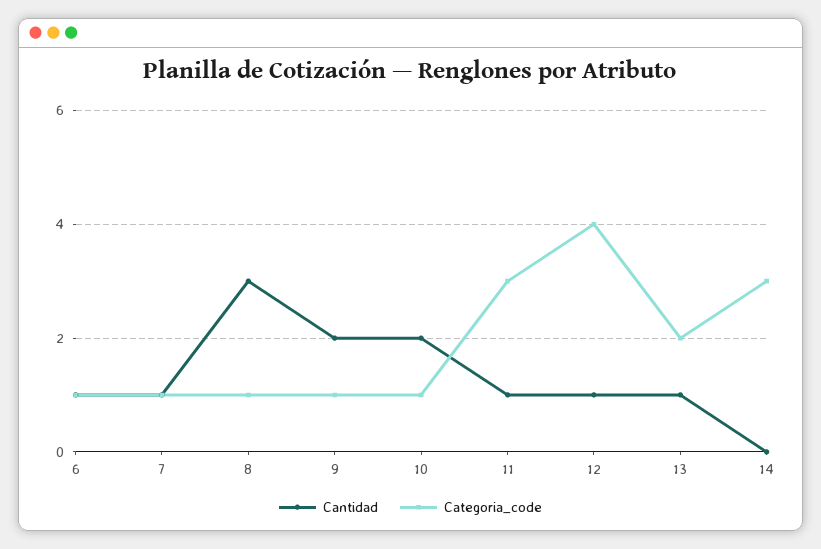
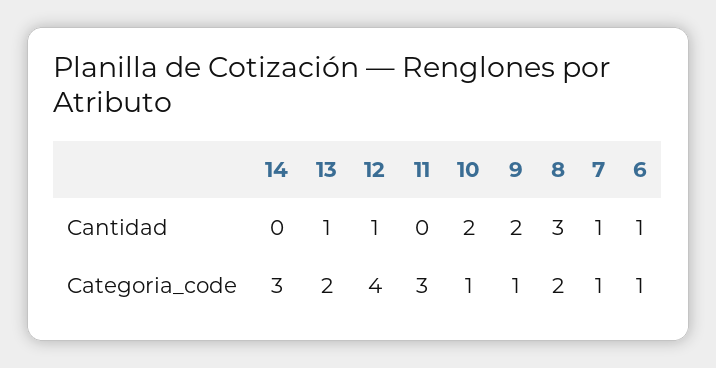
Categoria_code, 8: 1 -> 2
Cantidad, 11: 1 -> 0

